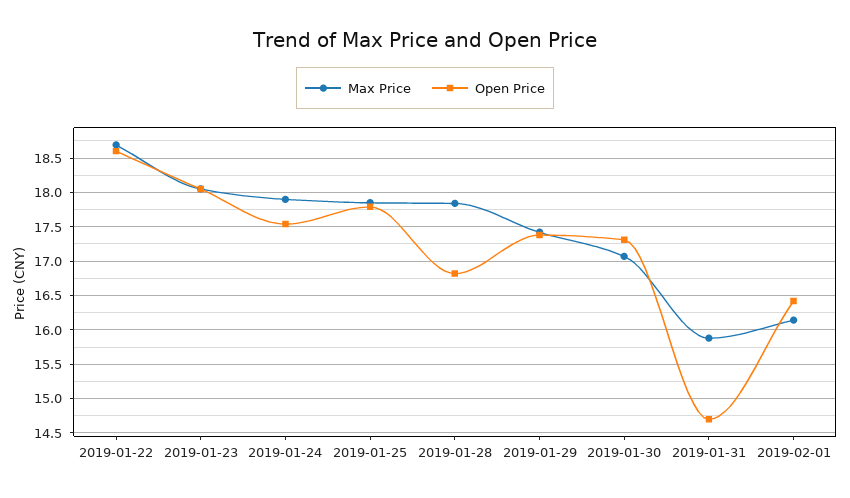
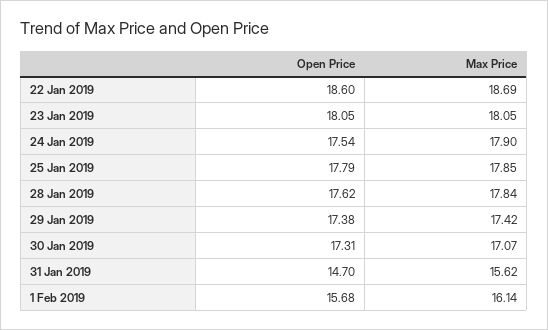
Open Price, 2019-01-28: 16.8 -> 17.62
Max Price, 2019-01-31: 15.9 -> 15.62
Open Price, 2019-02-01: 16.4 -> 15.68

